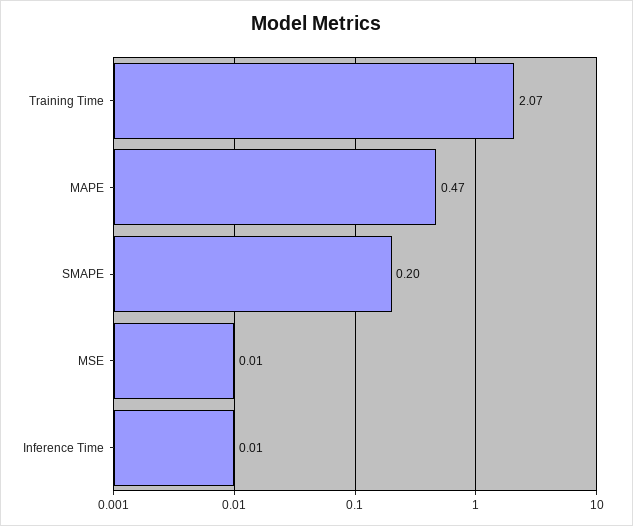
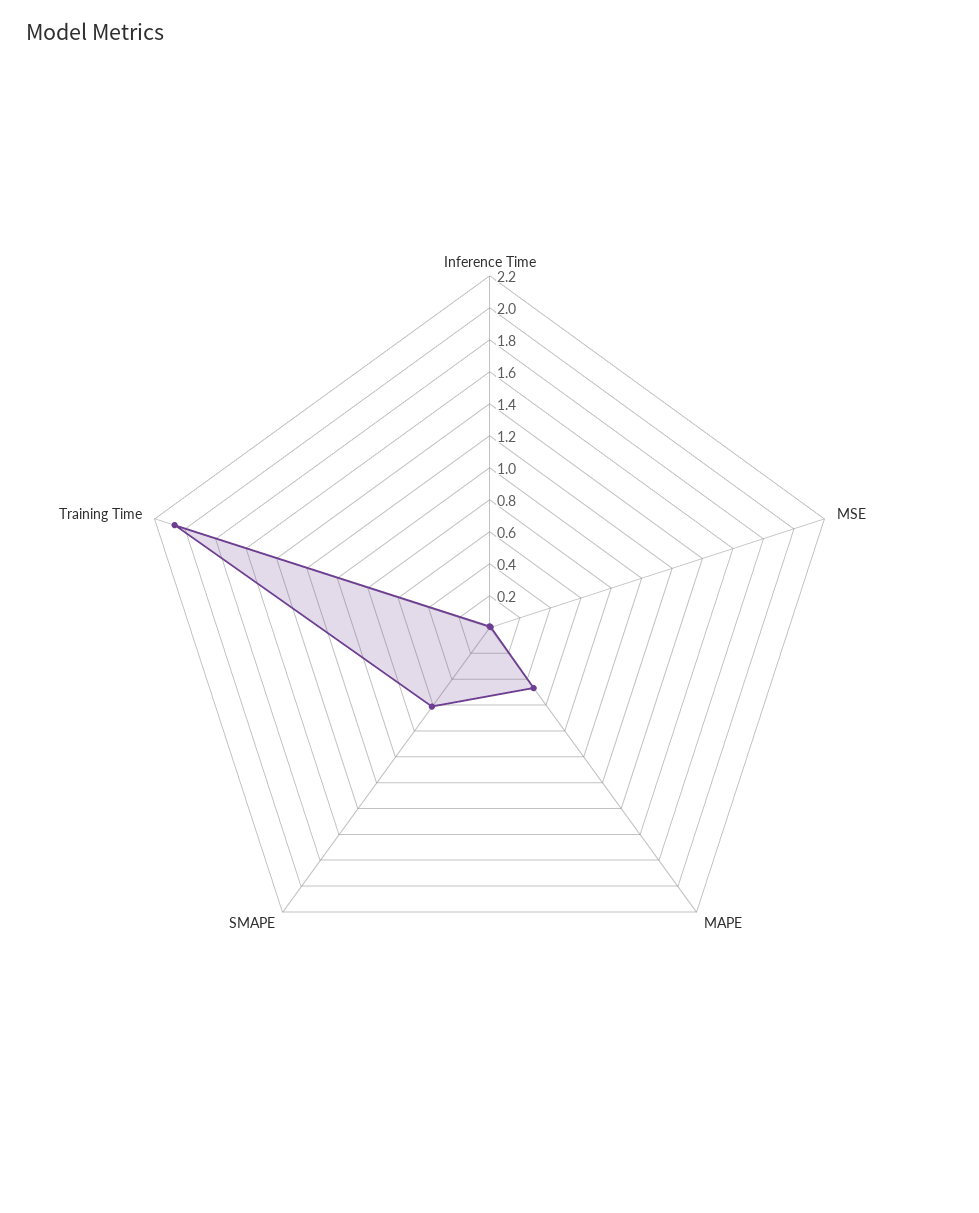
SMAPE: 0.2 -> 0.6

